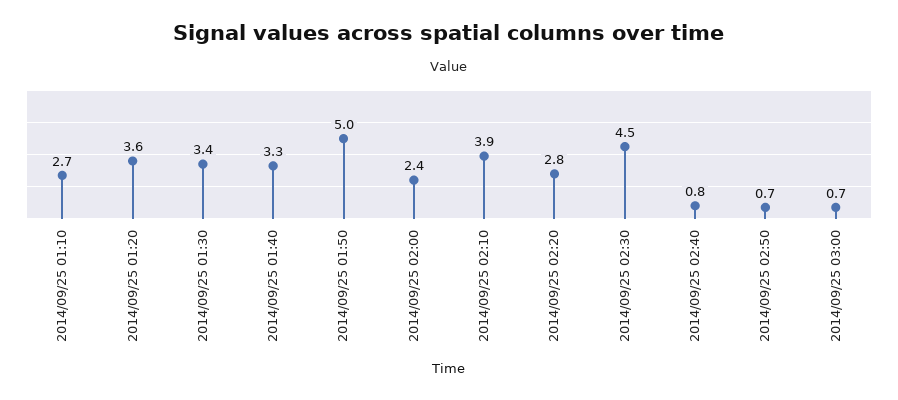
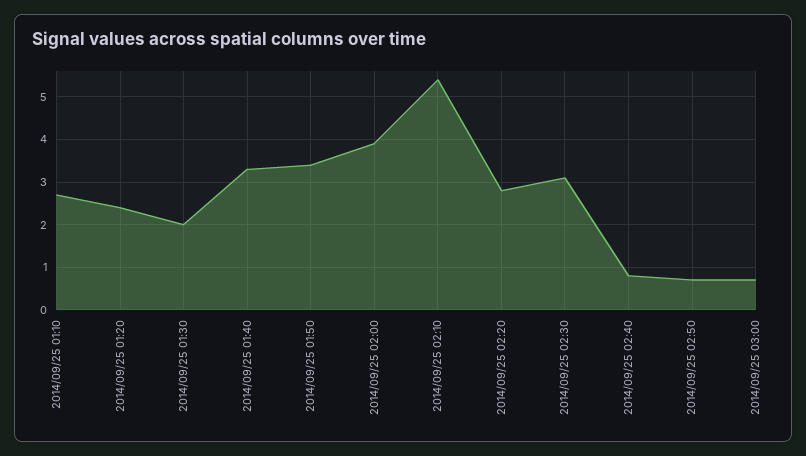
2014/09/25 01:20: 3.6 -> 2.5
2014/09/25 01:30: 3.4 -> 2
2014/09/25 01:50: 5 -> 3.5
2014/09/25 02:00: 2.4 -> 4
2014/09/25 02:10: 3.9 -> 5.5
2014/09/25 02:30: 4.5 -> 3

